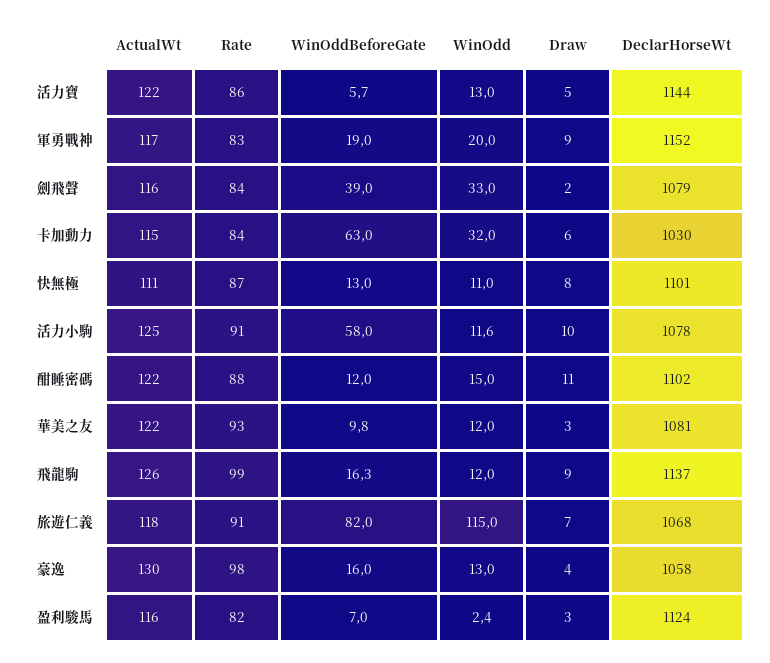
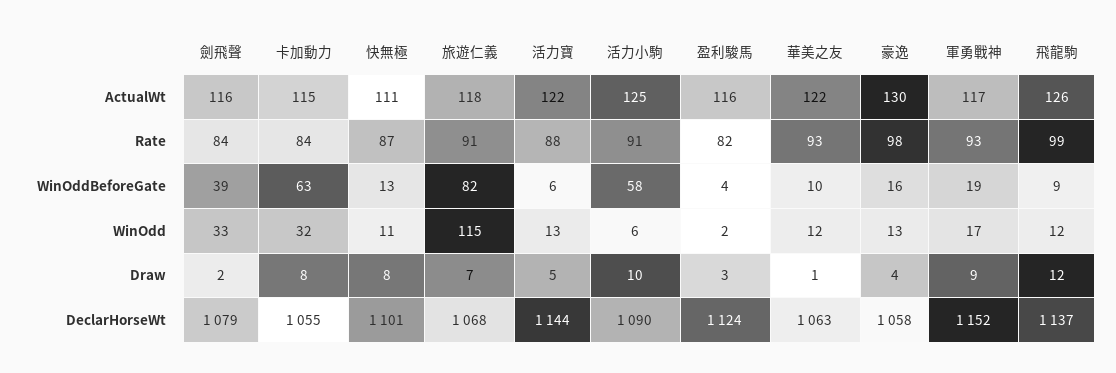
Rate, 活力寶: 86 -> 88
Rate, 軍勇戰神: 83 -> 93
WinOdd, 軍勇戰神: 20 -> 17
Draw, 卡加動力: 6 -> 8
DeclarHorseWt, 卡加動力: 1030 -> 1055
WinOdd, 活力小駒: 11.6 -> 6
DeclarHorseWt, 活力小駒: 1078 -> 1090
ActualWt, 酣睡密碼: 122 -> none
Rate, 酣睡密碼: 88 -> none
WinOddBeforeGate, 酣睡密碼: 12 -> none
WinOdd, 酣睡密碼: 15 -> none
Draw, 酣睡密碼: 11 -> none
DeclarHorseWt, 酣睡密碼: 1102 -> none
Draw, 華美之友: 3 -> 1
DeclarHorseWt, 華美之友: 1081 -> 1063
WinOddBeforeGate, 飛龍駒: 16.3 -> 9
Draw, 飛龍駒: 9 -> 12
WinOddBeforeGate, 盈利駿馬: 7 -> 4

